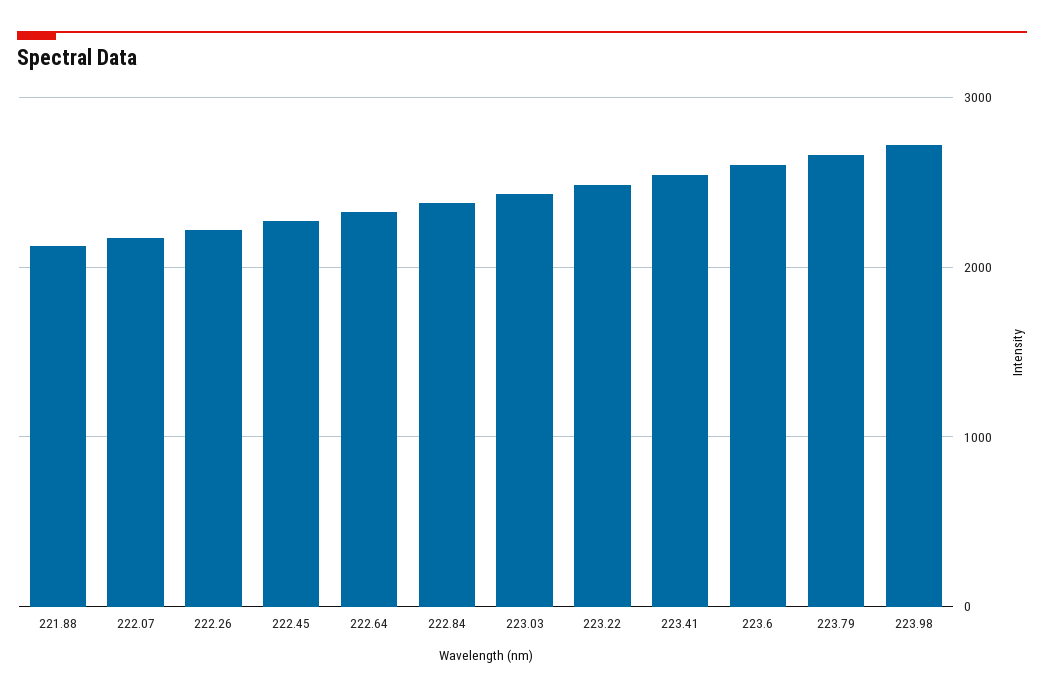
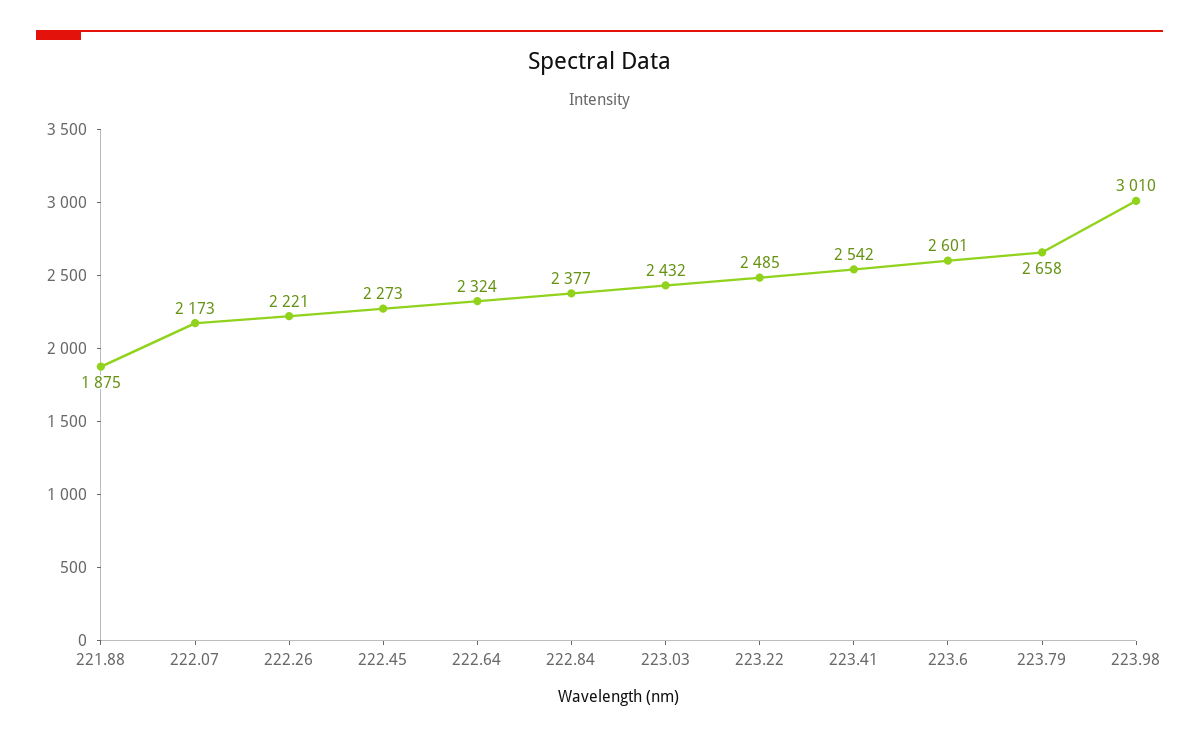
221.88: 2100 -> 1875
223.98: 2700 -> 3010

